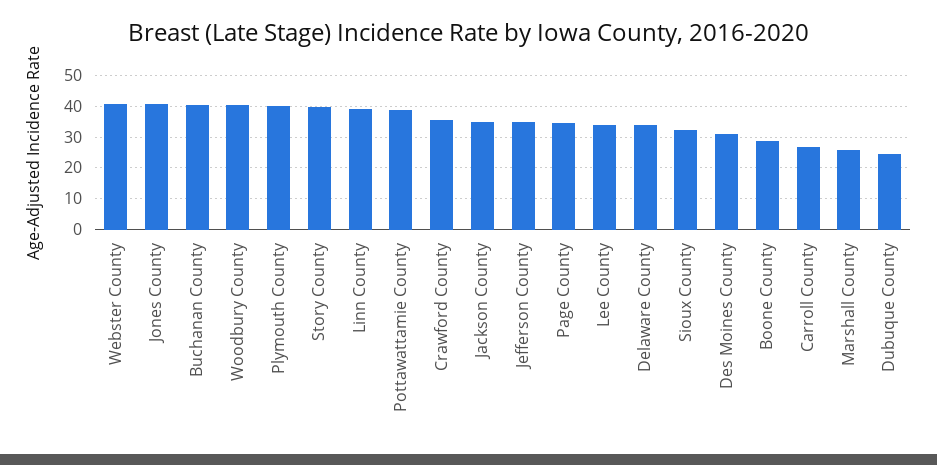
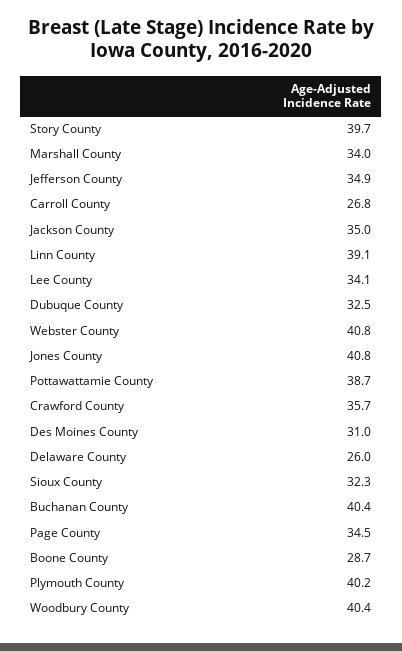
Delaware County: 34 -> 26
Marshall County: 26 -> 34
Dubuque County: 24 -> 32.5

